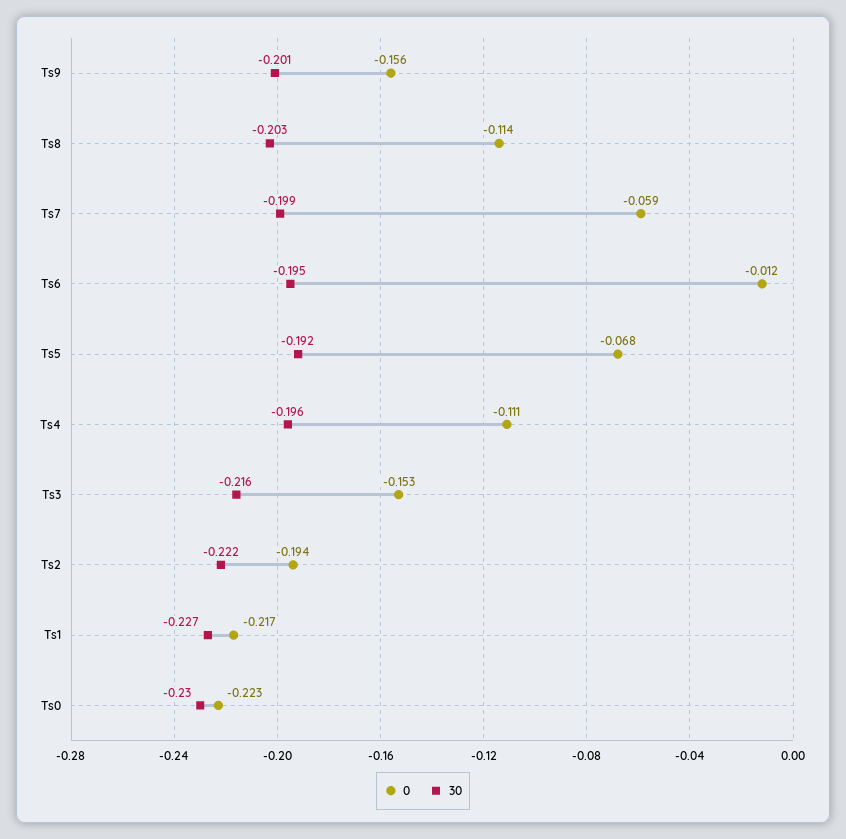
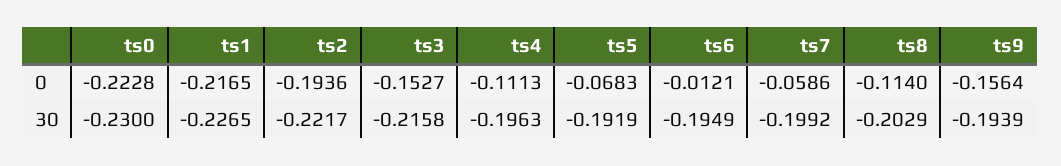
30, Ts9: -0.201 -> -0.1939

